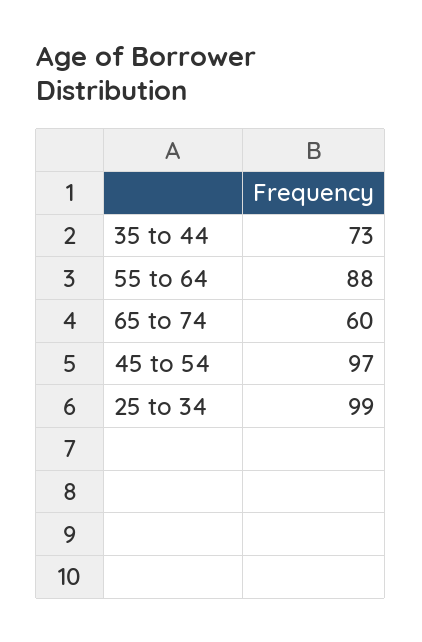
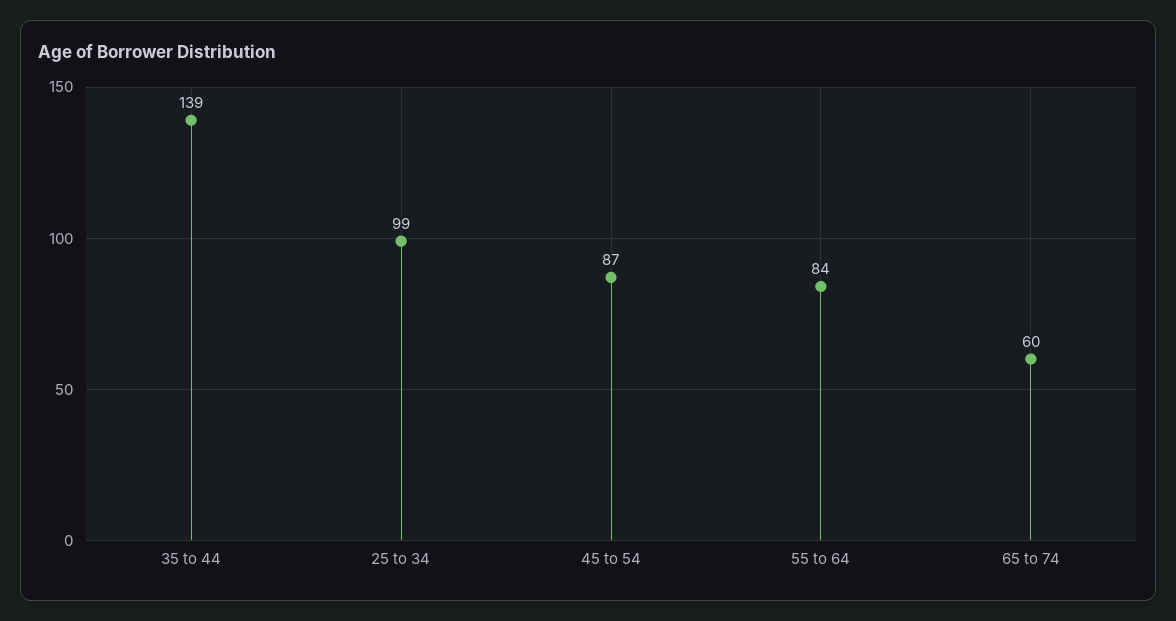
35 to 44: 73 -> 139
55 to 64: 88 -> 84
45 to 54: 97 -> 87

